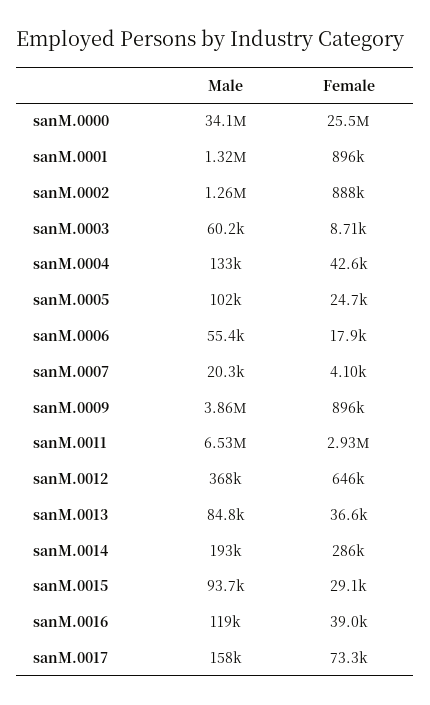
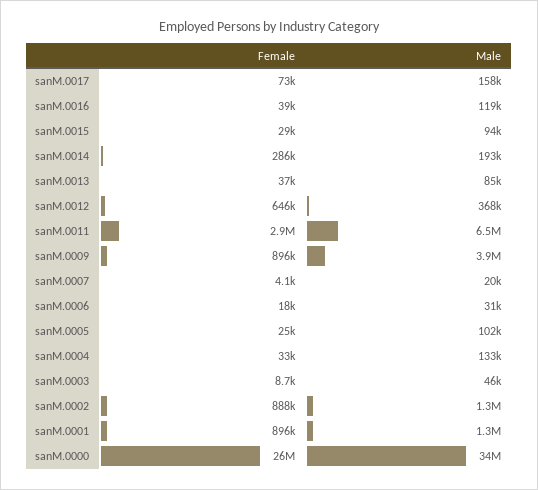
Male, sanM.0003: 60200 -> 46000
Female, sanM.0004: 42600 -> 33000
Male, sanM.0006: 55400 -> 31000

